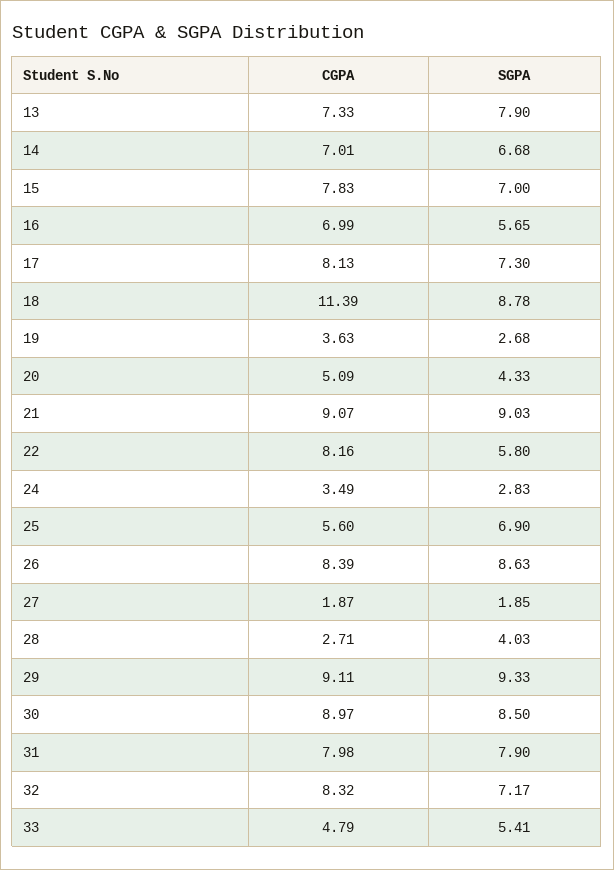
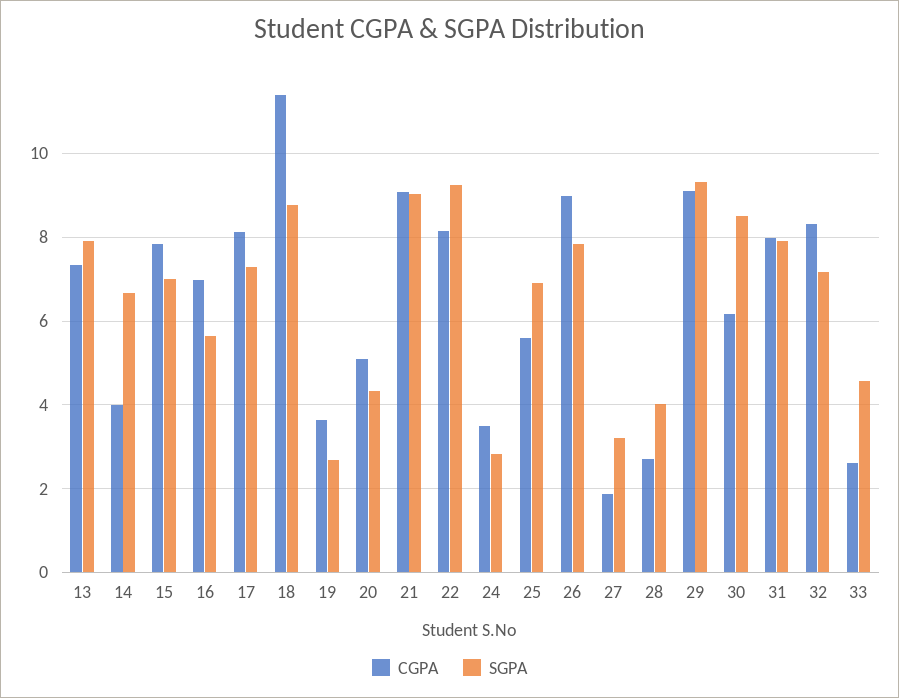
CGPA, 14: 7.01 -> 4
SGPA, 22: 5.8 -> 9.2
CGPA, 26: 8.39 -> 9
SGPA, 26: 8.63 -> 7.8
SGPA, 27: 1.85 -> 3.2
CGPA, 30: 8.97 -> 6.2
CGPA, 33: 4.79 -> 2.6
SGPA, 33: 5.41 -> 4.6

